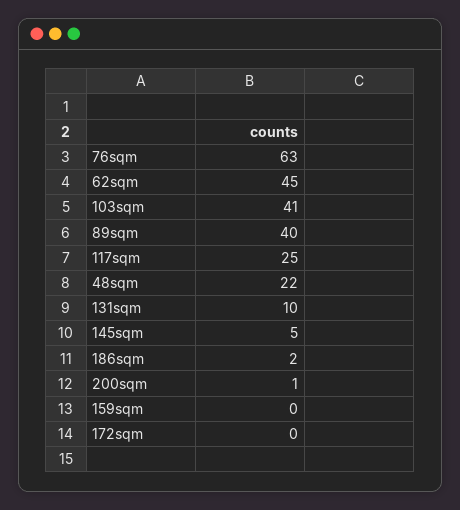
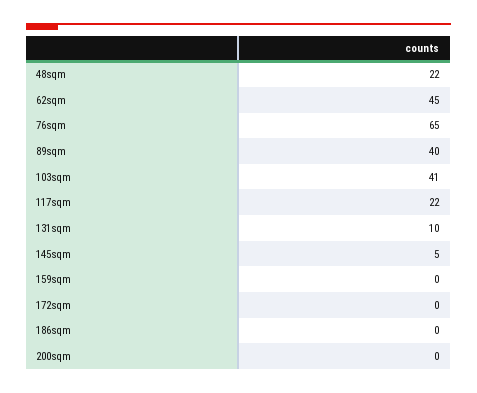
76sqm: 63 -> 65
117sqm: 25 -> 22
186sqm: 2 -> 0
200sqm: 1 -> 0

